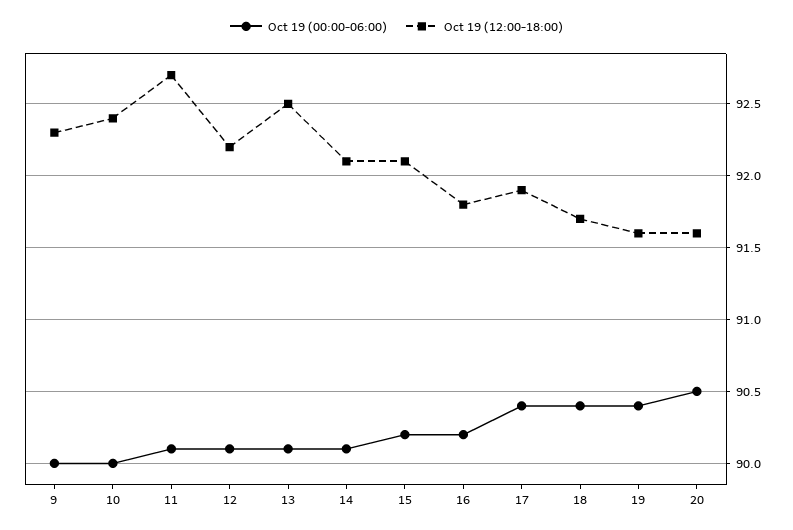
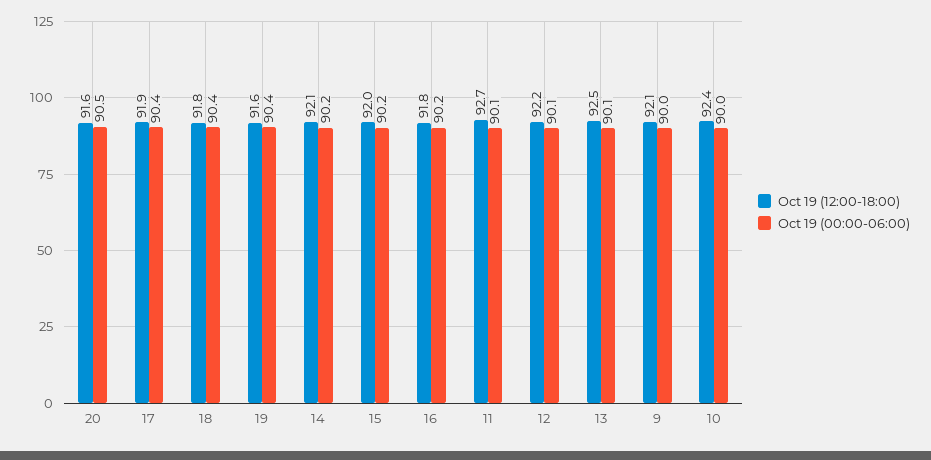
Oct 19 (12:00-18:00), 9: 92.3 -> 92.1
Oct 19 (00:00-06:00), 14: 90.1 -> 90.2
Oct 19 (12:00-18:00), 15: 92.1 -> 92
Oct 19 (12:00-18:00), 18: 91.7 -> 91.8

